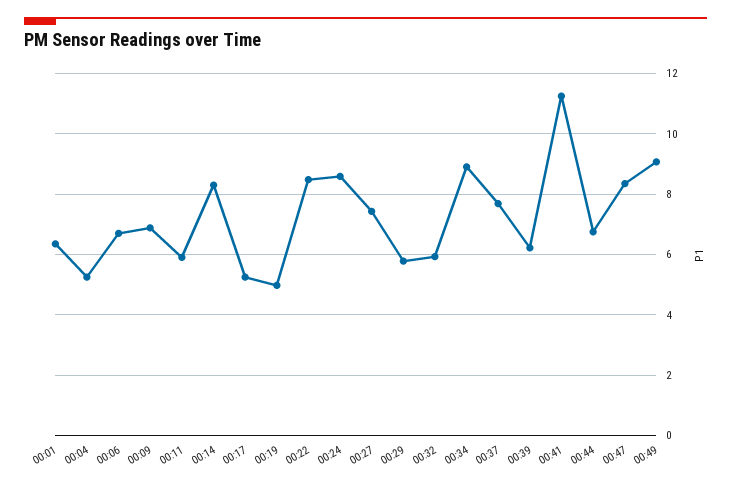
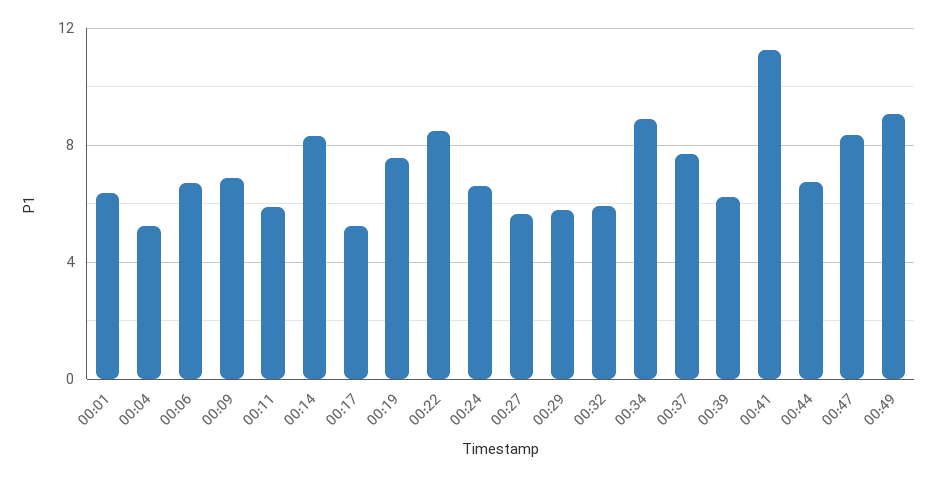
00:19: 5 -> 7.5
00:24: 8.6 -> 6.5
00:27: 7.4 -> 5.5

